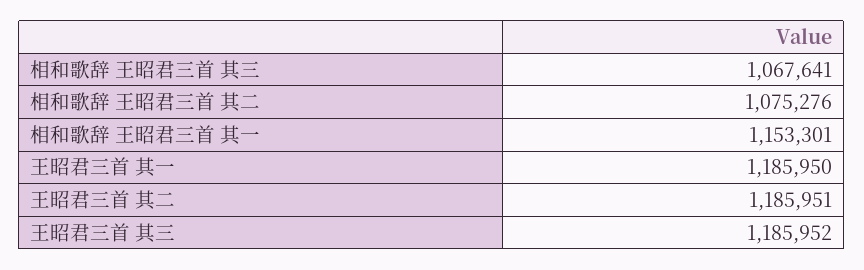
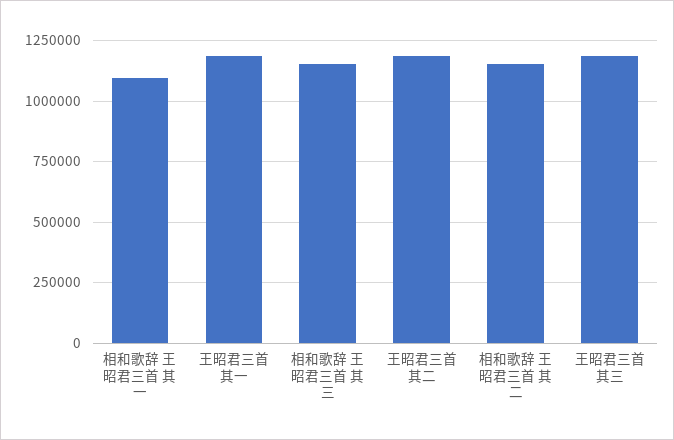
相和歌辞 王昭君三首 其三: 1067641 -> 1150000
相和歌辞 王昭君三首 其二: 1075276 -> 1150000
相和歌辞 王昭君三首 其一: 1153301 -> 1100000

